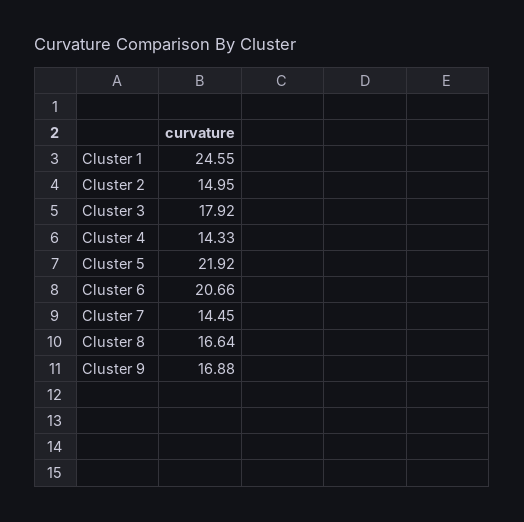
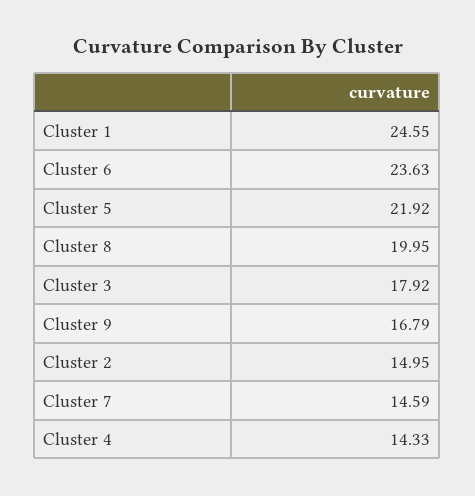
Cluster 6: 20.66 -> 23.63
Cluster 7: 14.45 -> 14.59
Cluster 8: 16.64 -> 19.95
Cluster 9: 16.88 -> 16.79

